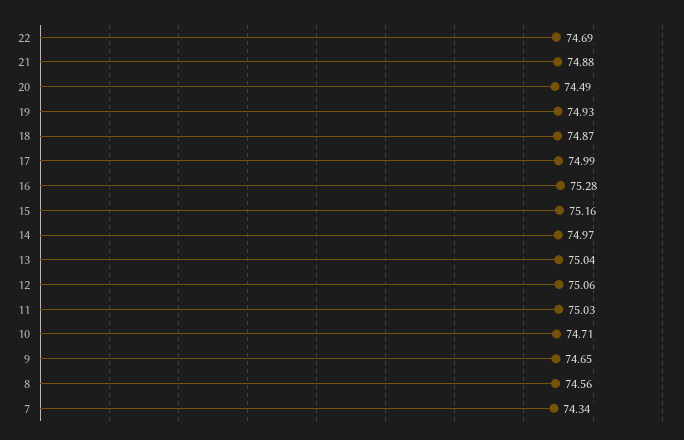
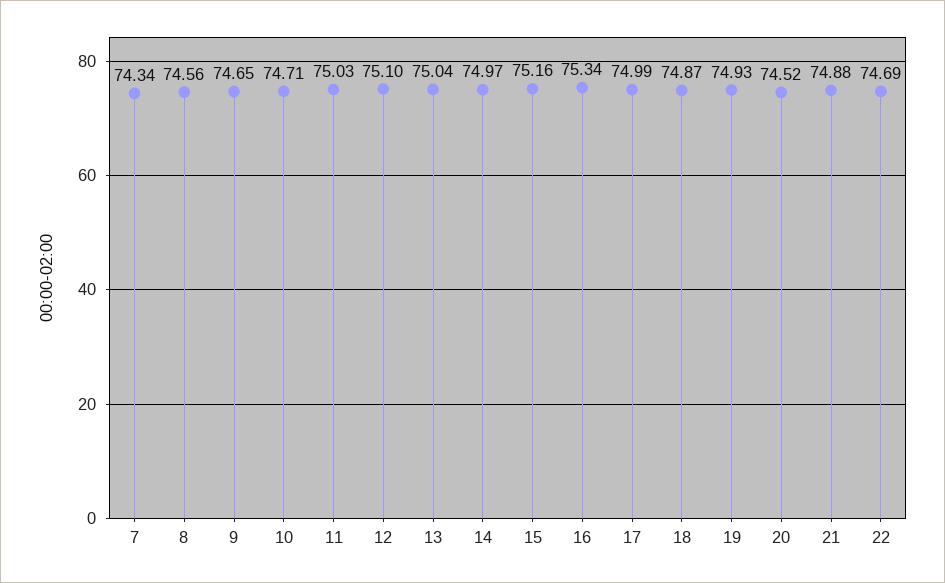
20: 74.49 -> 74.52
16: 75.28 -> 75.34
12: 75.06 -> 75.1

